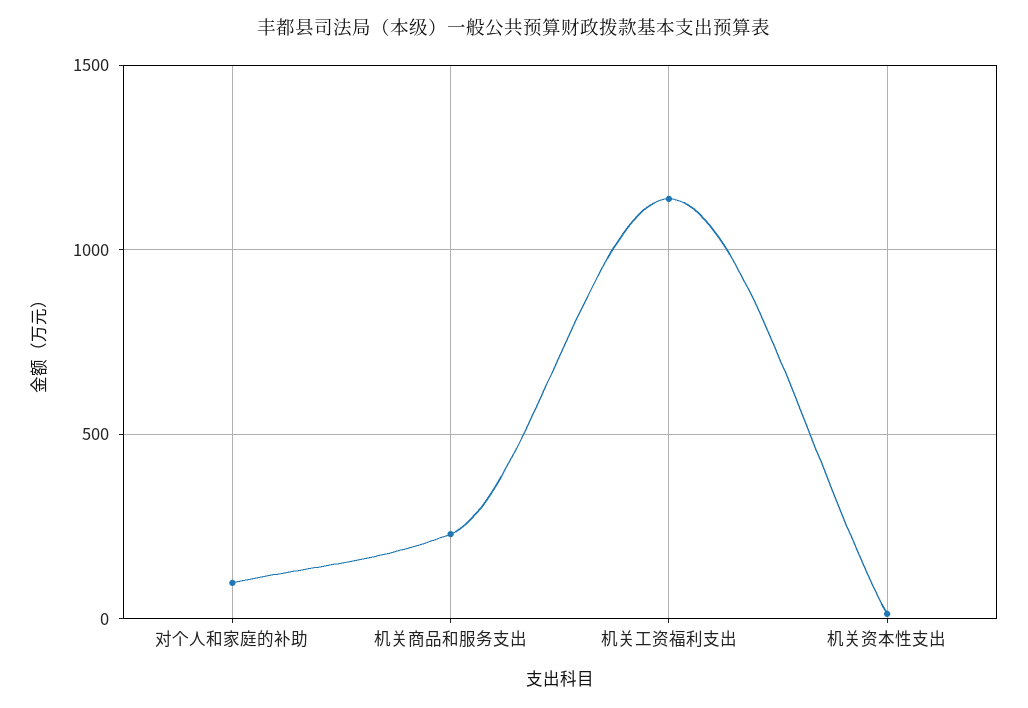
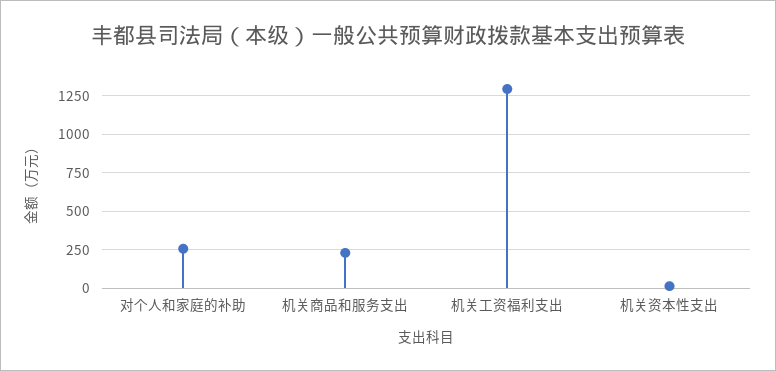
对个人和家庭的补助: 100 -> 250
机关工资福利支出: 1150 -> 1300

